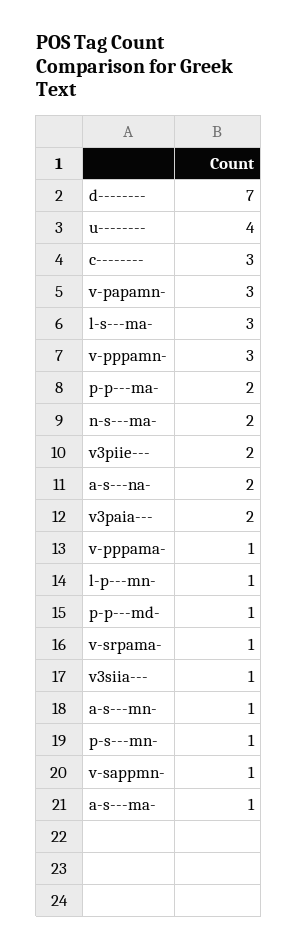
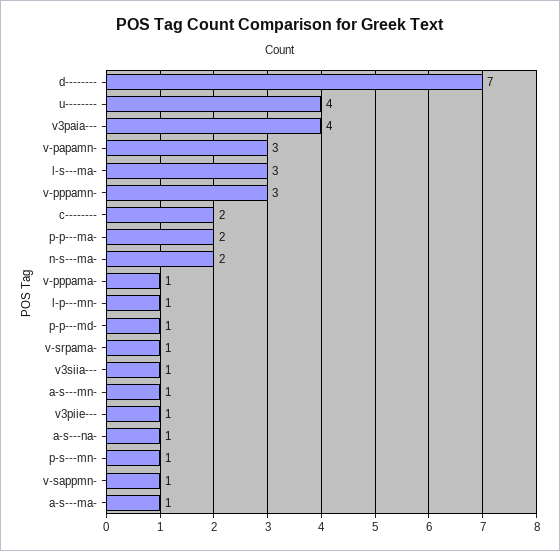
c--------: 3 -> 2
v3piie---: 2 -> 1
a-s---na-: 2 -> 1
v3paia---: 2 -> 4

